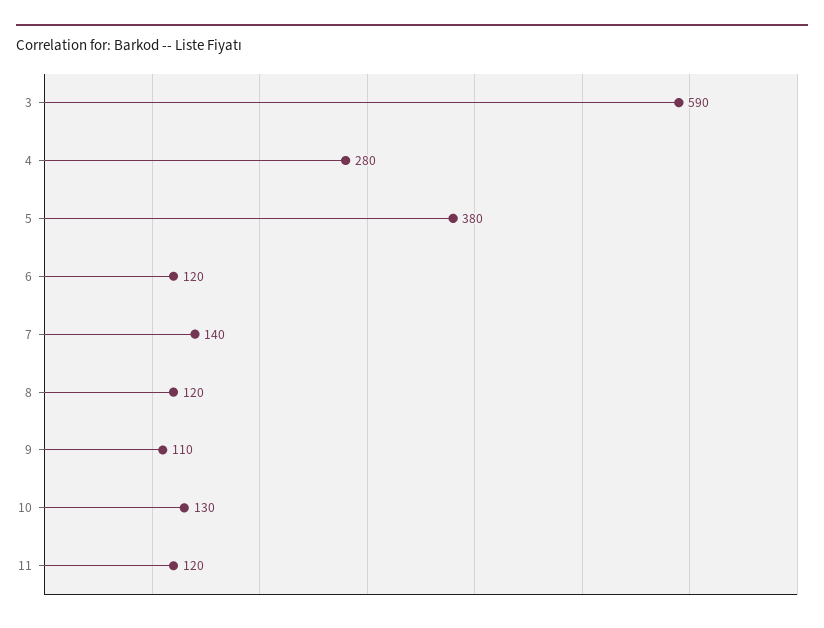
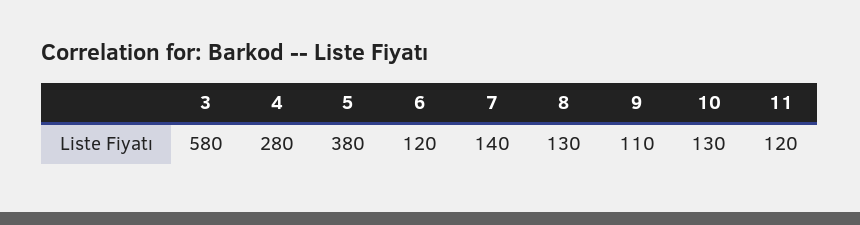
3: 590 -> 580
8: 120 -> 130

